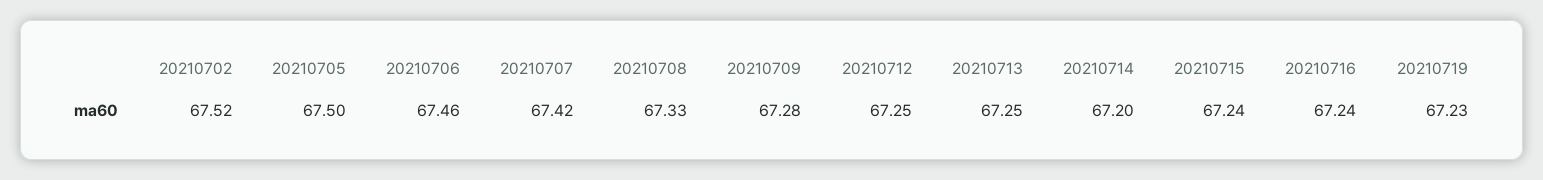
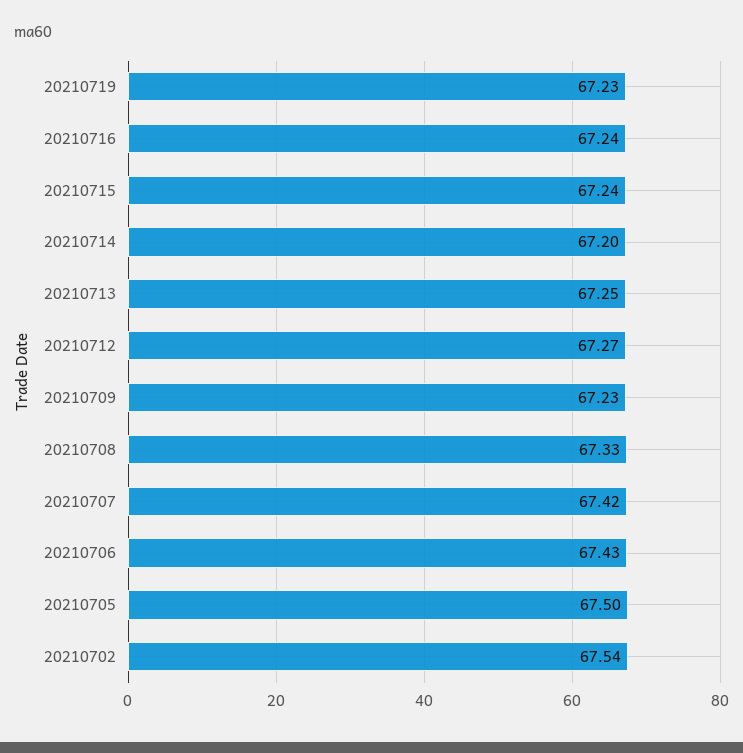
20210702: 67.52 -> 67.54
20210706: 67.46 -> 67.43
20210709: 67.28 -> 67.23
20210712: 67.25 -> 67.27

